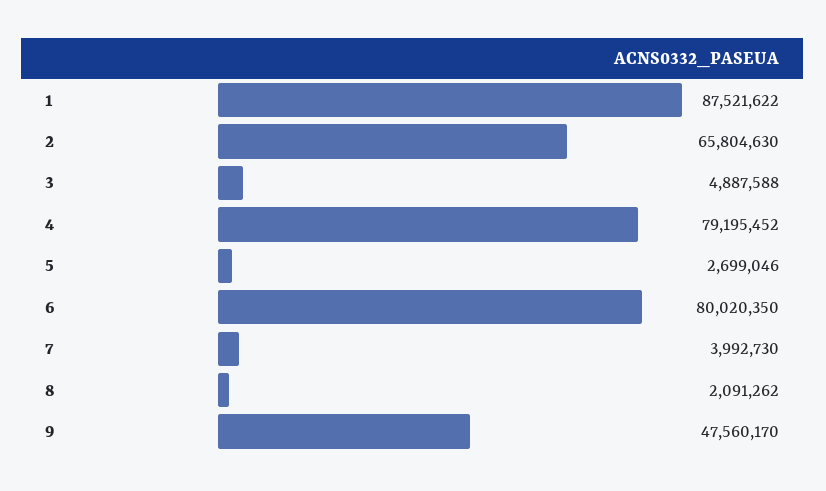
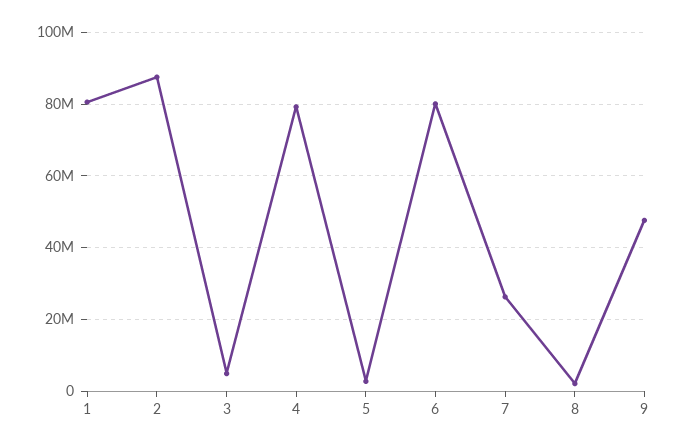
1: 87521622 -> 80000000
2: 65804630 -> 88000000
7: 3992730 -> 26000000

